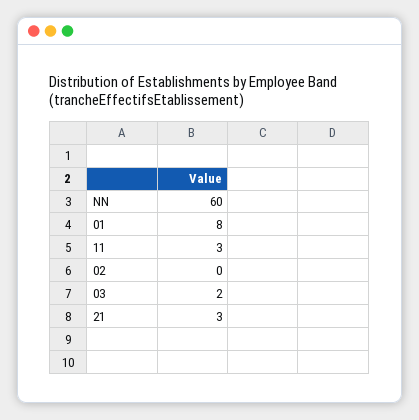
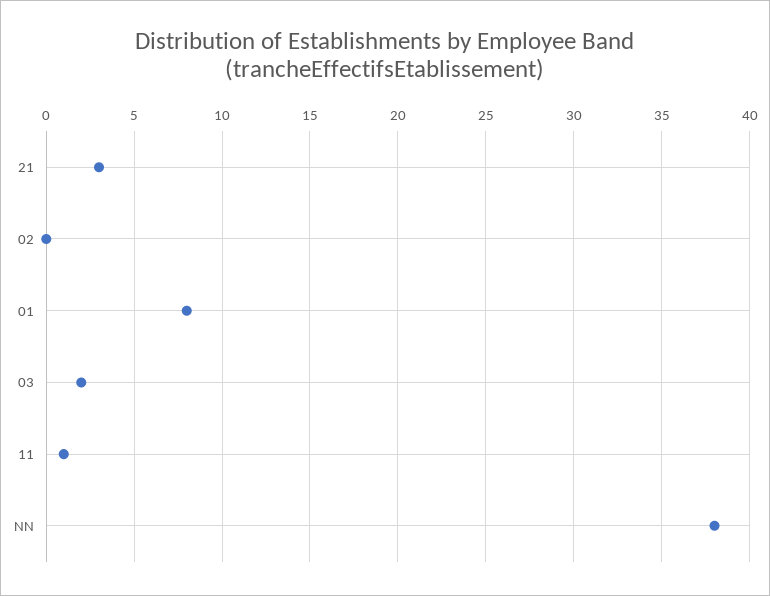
NN: 60 -> 38
11: 3 -> 1

